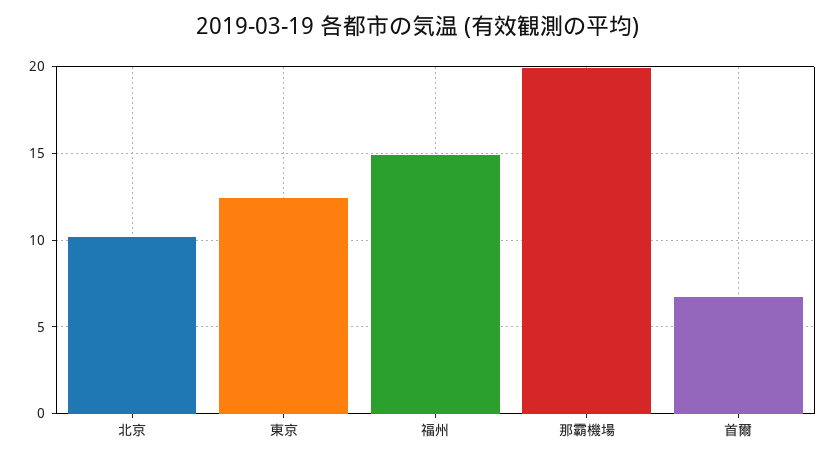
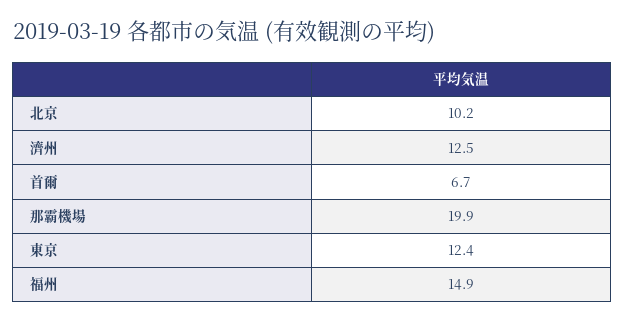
濟州: none -> 12.5

